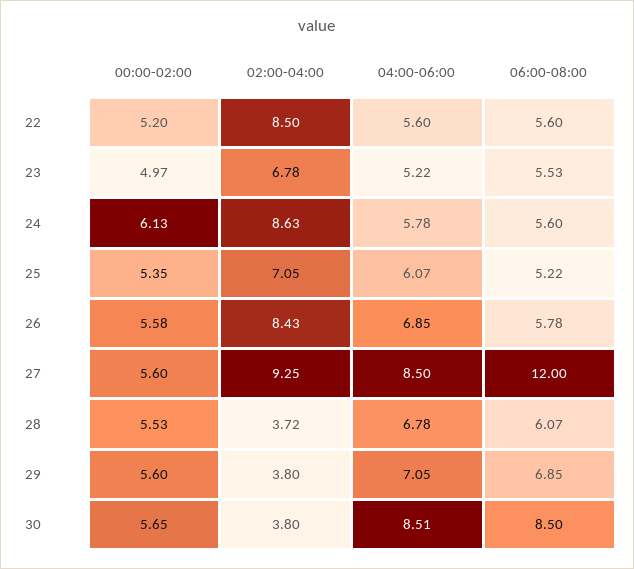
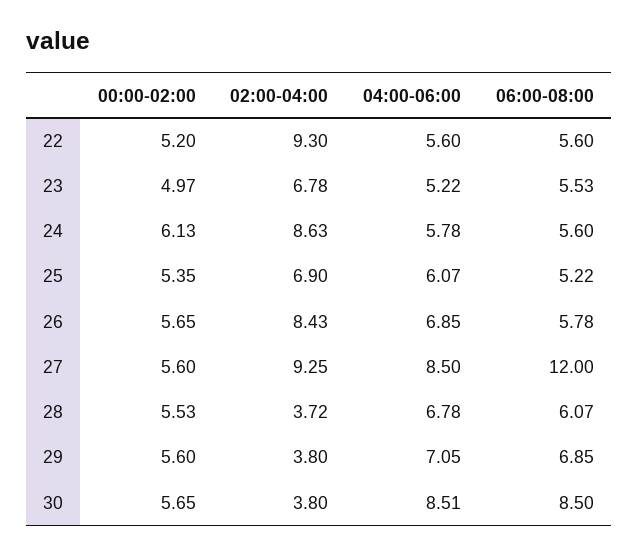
02:00-04:00, 22: 8.5 -> 9.3
02:00-04:00, 25: 7.05 -> 6.9
00:00-02:00, 26: 5.58 -> 5.65

